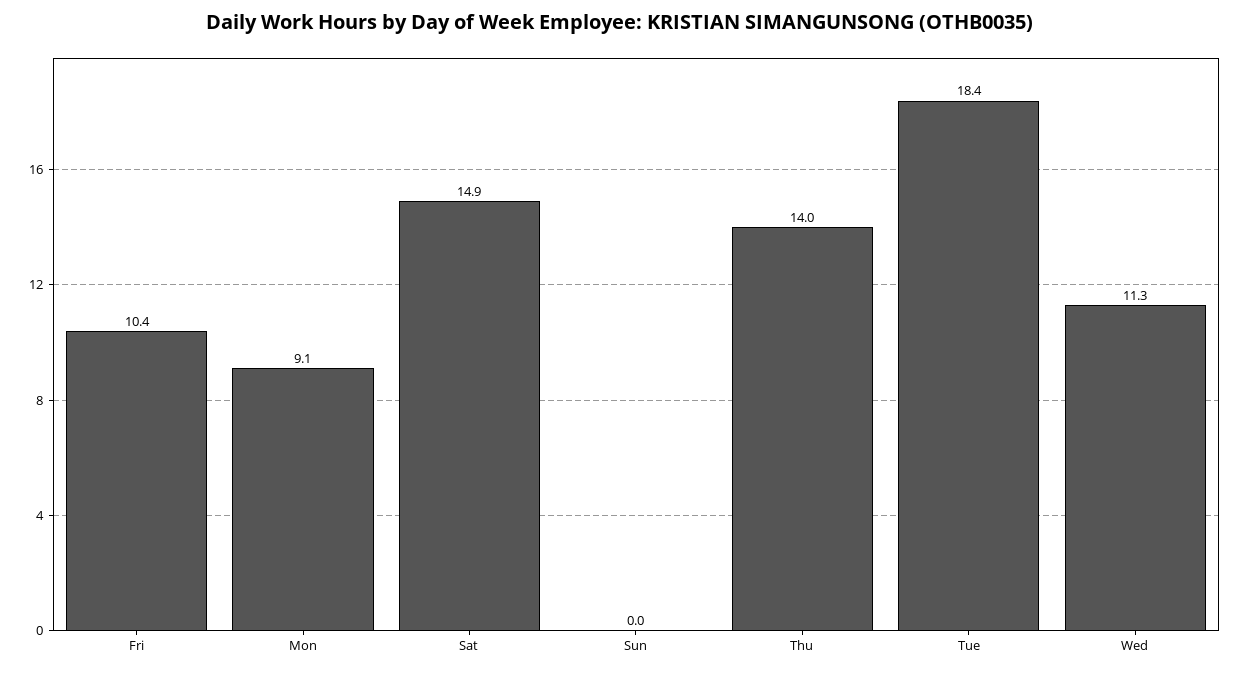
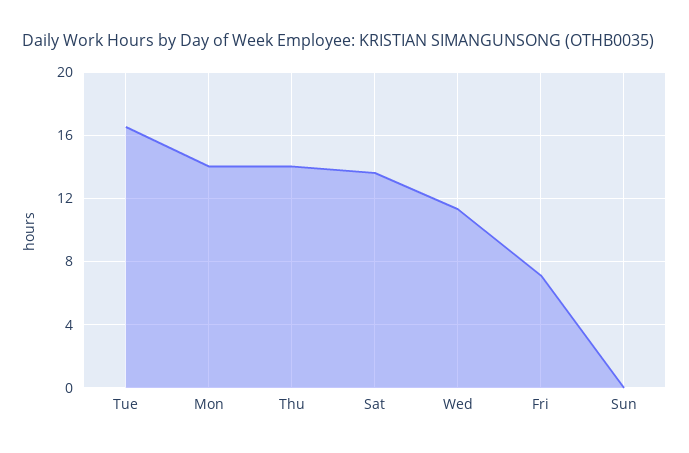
Fri: 10.4 -> 7
Mon: 9.1 -> 14
Sat: 14.9 -> 13.5
Tue: 18.4 -> 16.5

